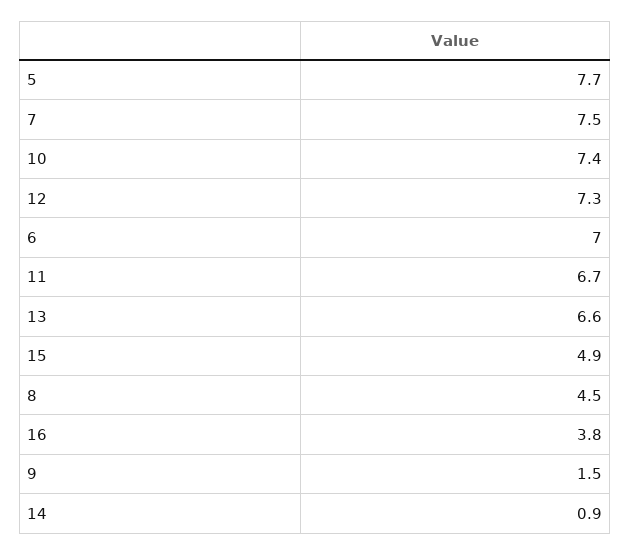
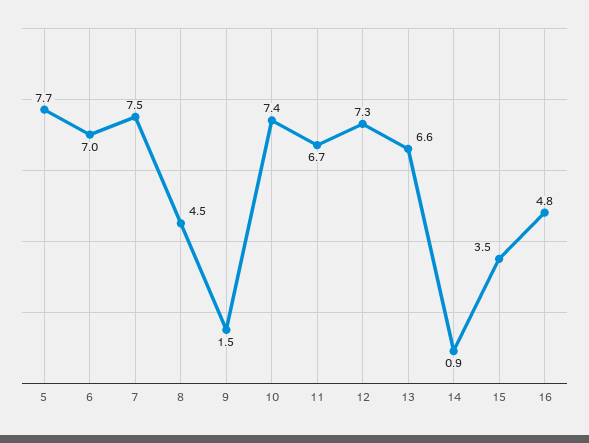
15: 4.9 -> 3.5
16: 3.8 -> 4.8

